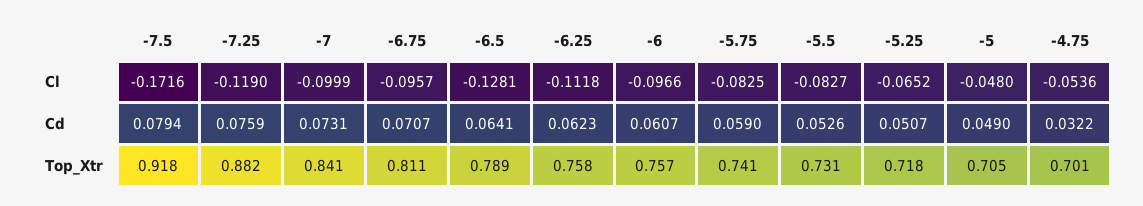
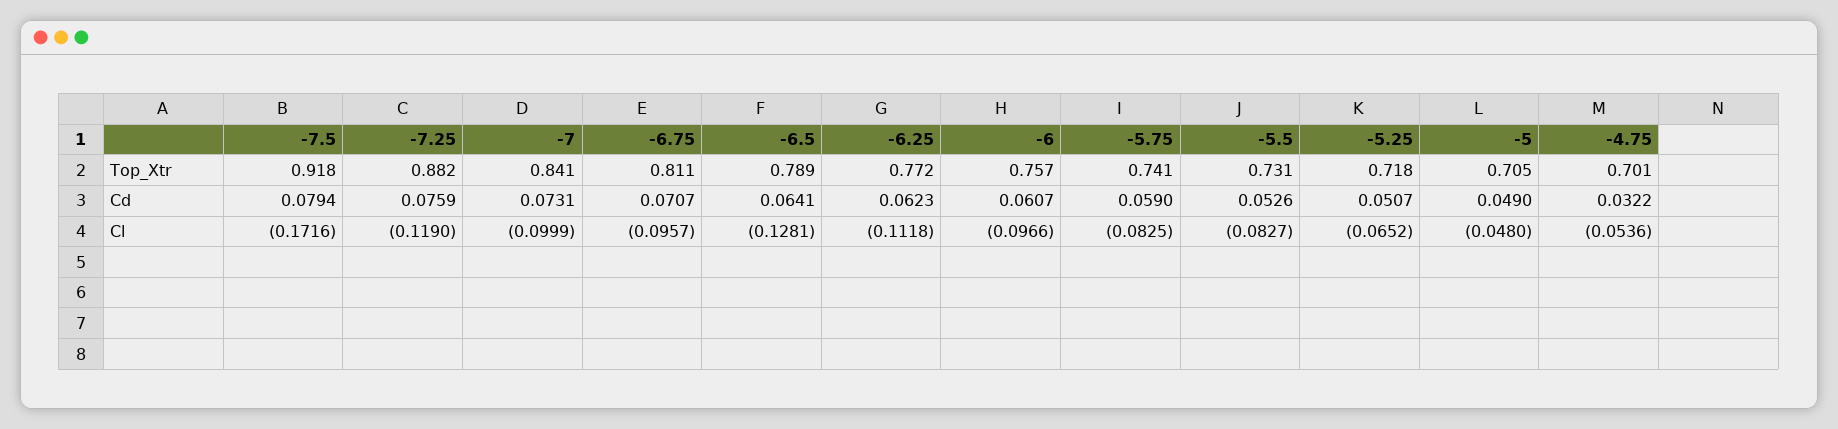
-6.25, Top_Xtr: 0.758 -> 0.772

